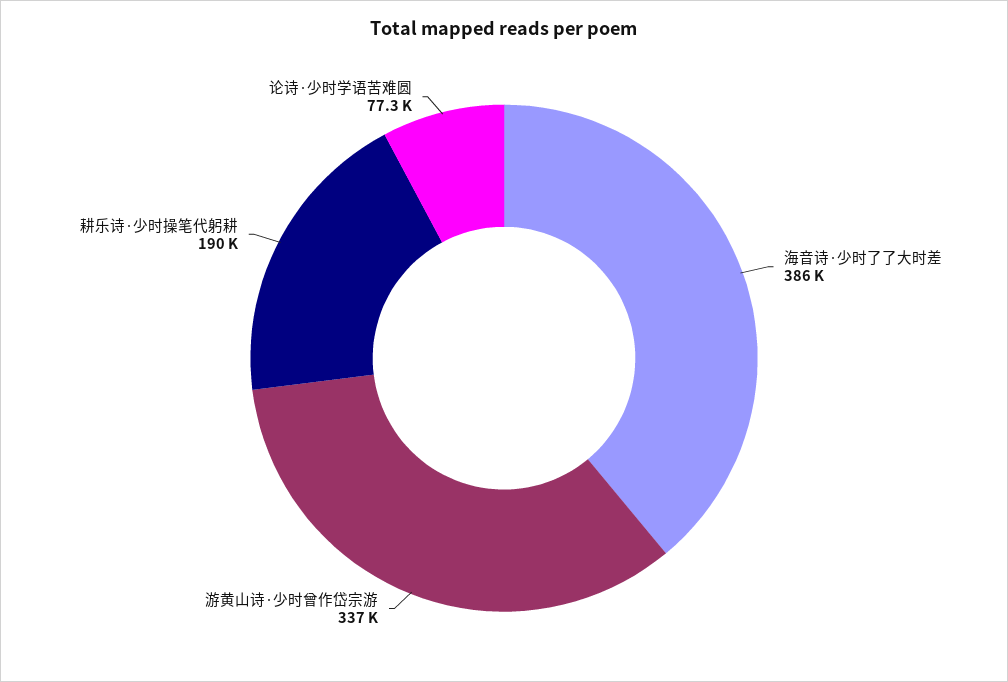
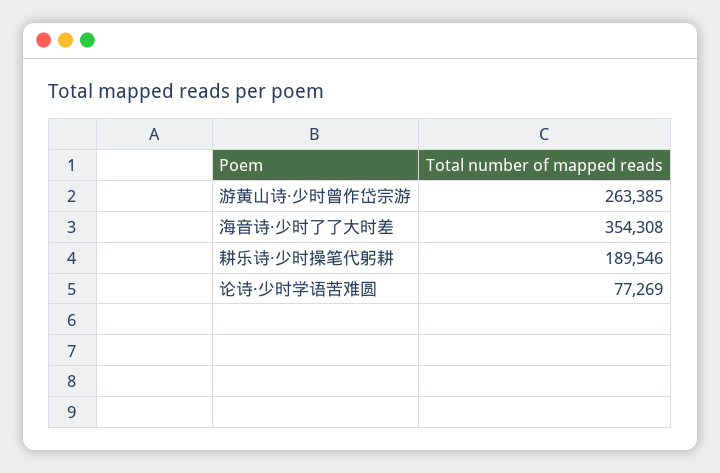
海音诗·少时了了大时差: 386000 -> 354308
游黄山诗·少时曾作岱宗游: 337000 -> 263385

